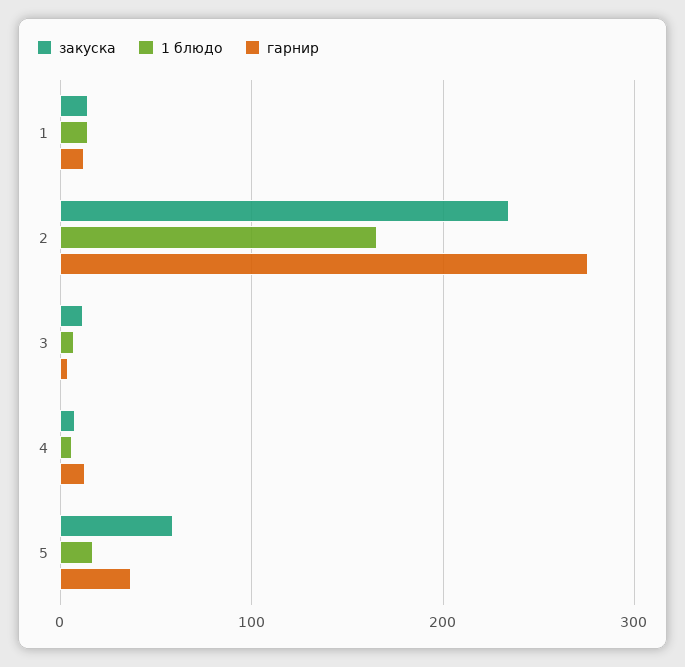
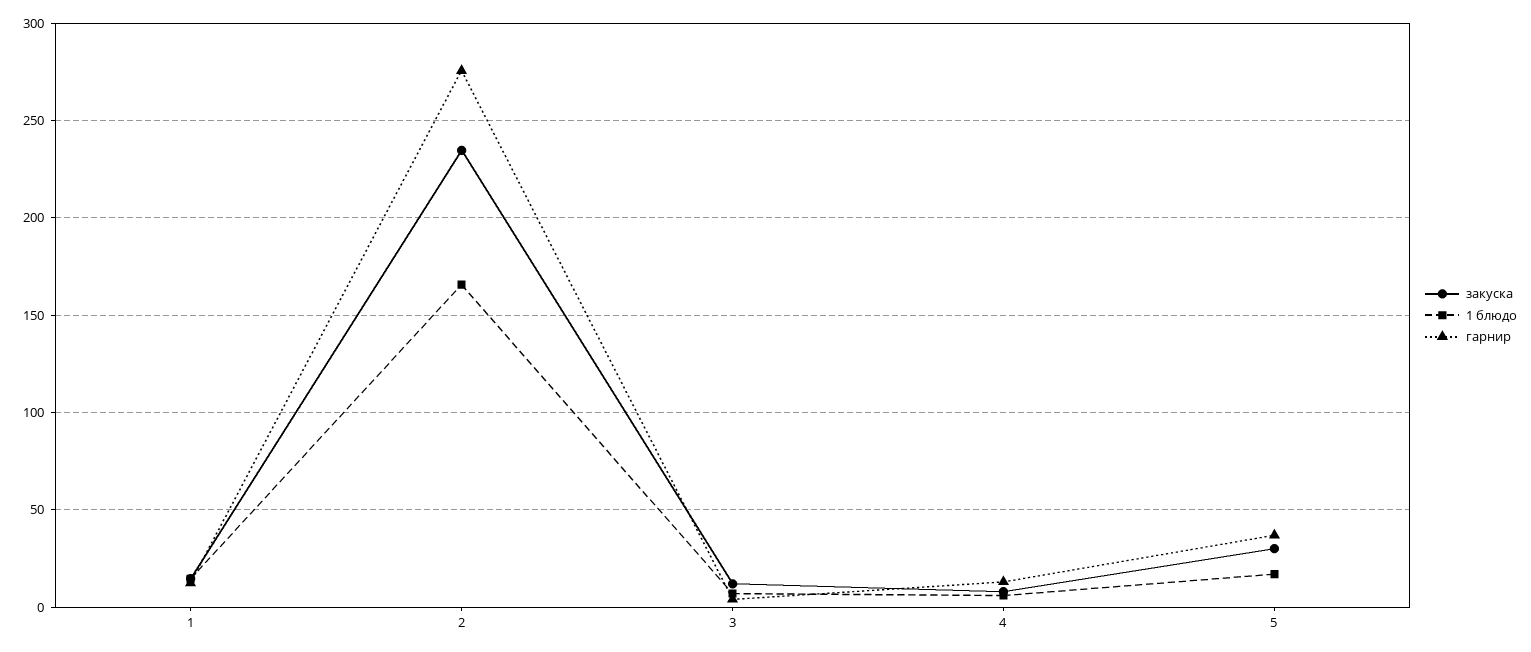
закуска, 5: 60 -> 30

